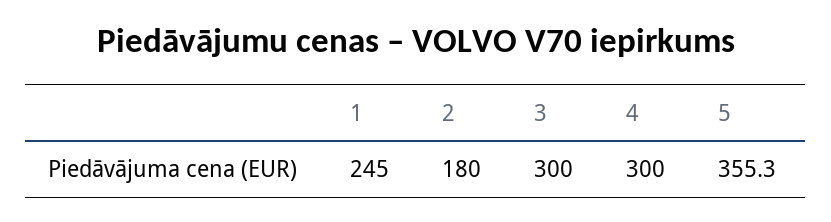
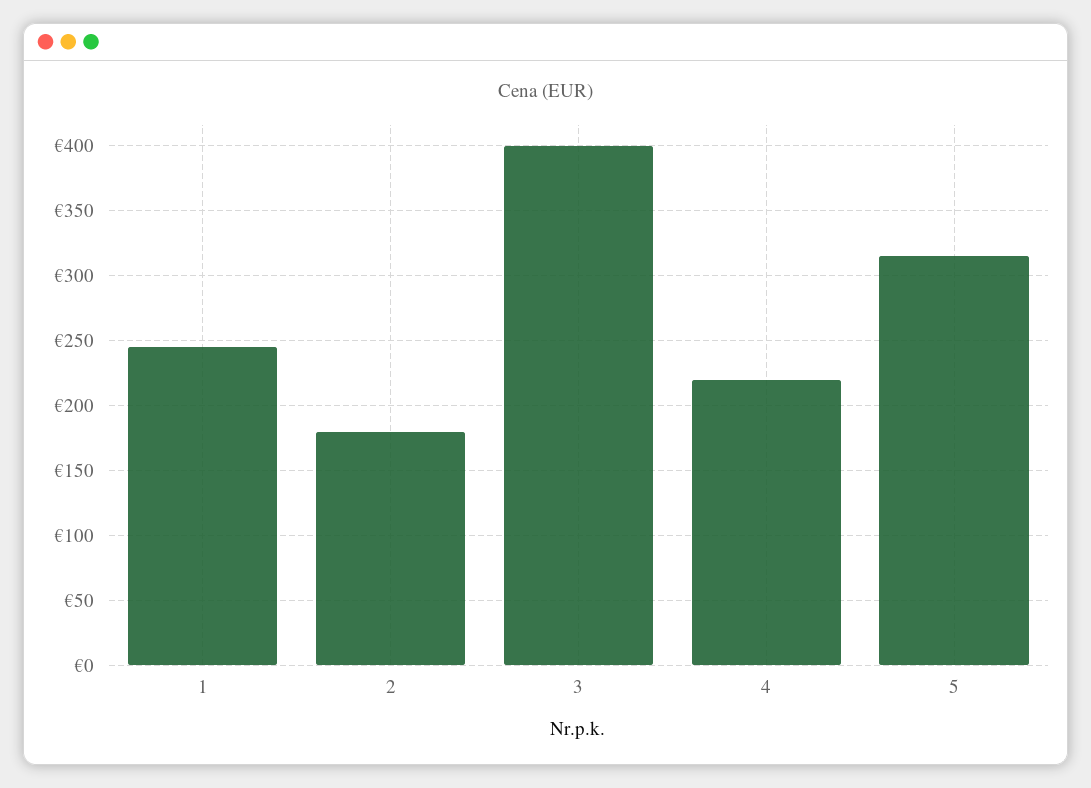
3: 300 -> 400
4: 300 -> 220
5: 355.3 -> 315

